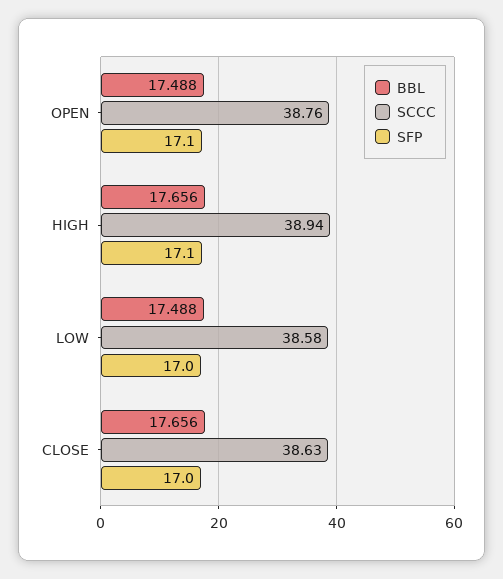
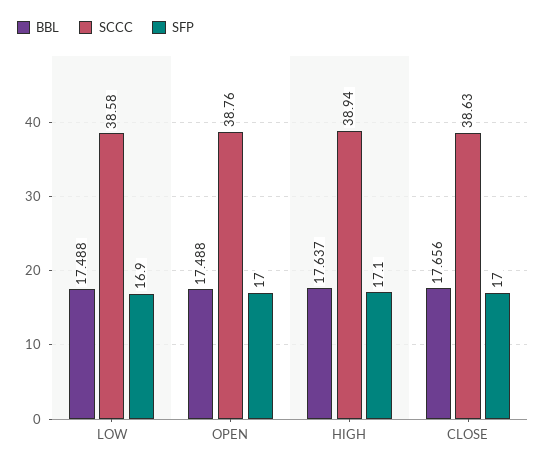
SFP, OPEN: 17.1 -> 17
BBL, HIGH: 17.656 -> 17.637
SFP, LOW: 17 -> 16.9

